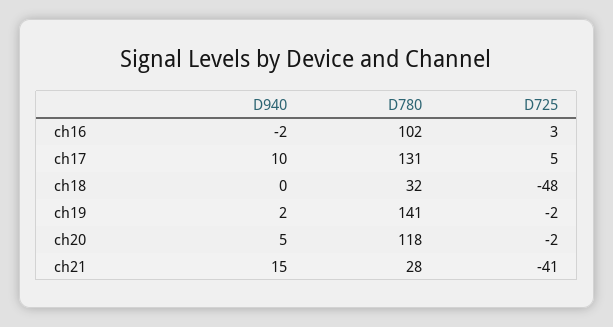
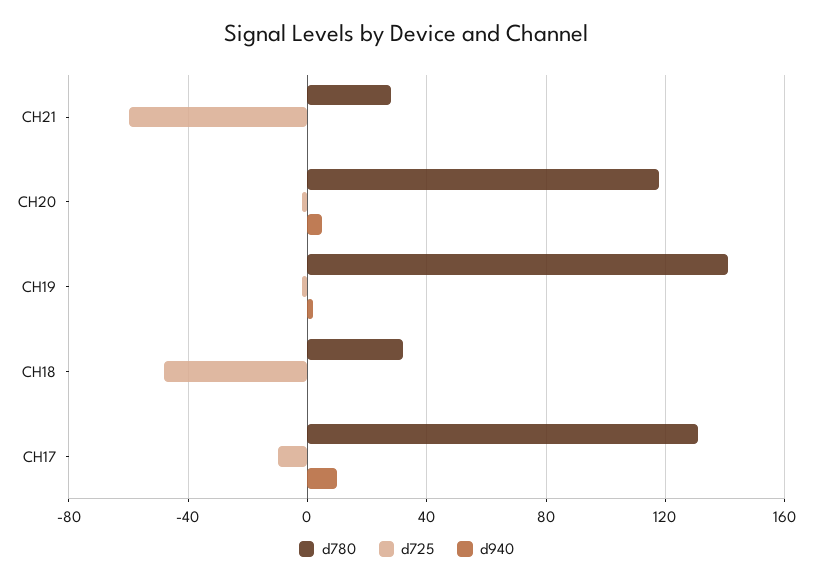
D940, ch16: -2 -> none
D780, ch16: 102 -> none
D725, ch16: 3 -> none
D725, ch17: 5 -> -10
D940, ch21: 15 -> 0
D725, ch21: -41 -> -60

